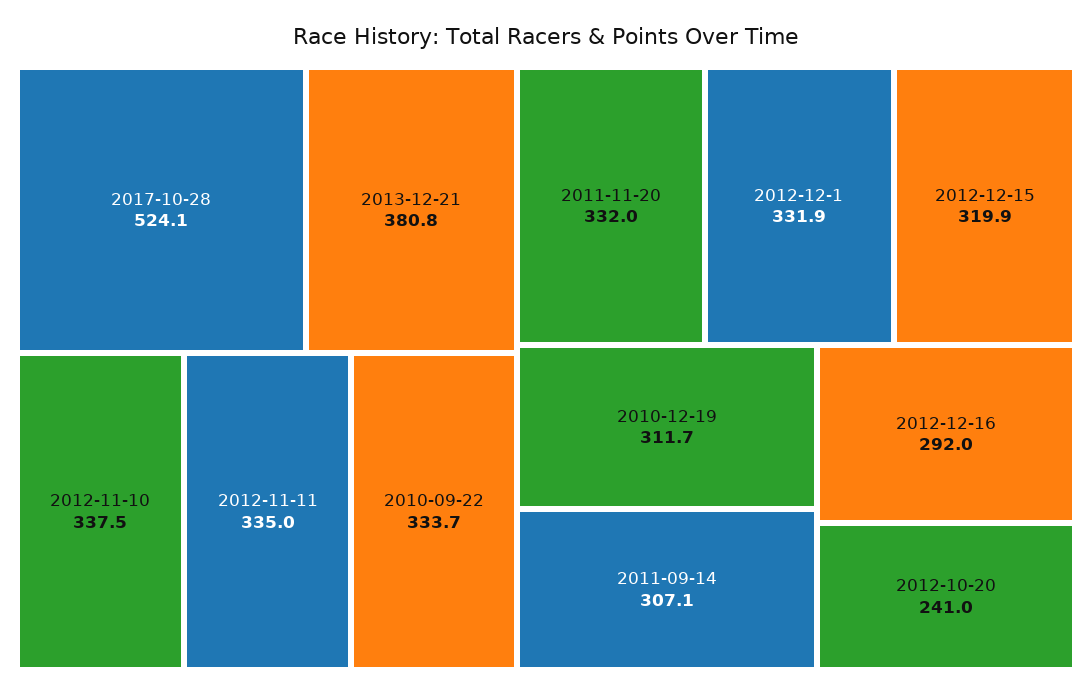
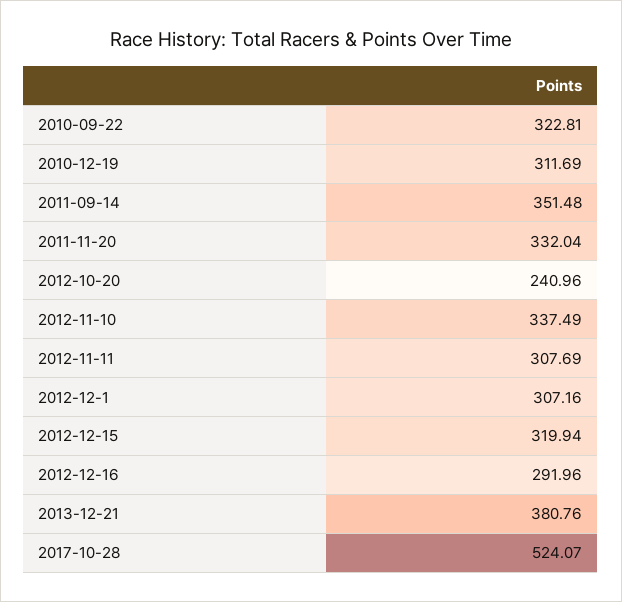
2012-11-11: 335 -> 307.69
2010-09-22: 333.7 -> 322.81
2012-12-1: 331.9 -> 307.16
2011-09-14: 307.1 -> 351.48

